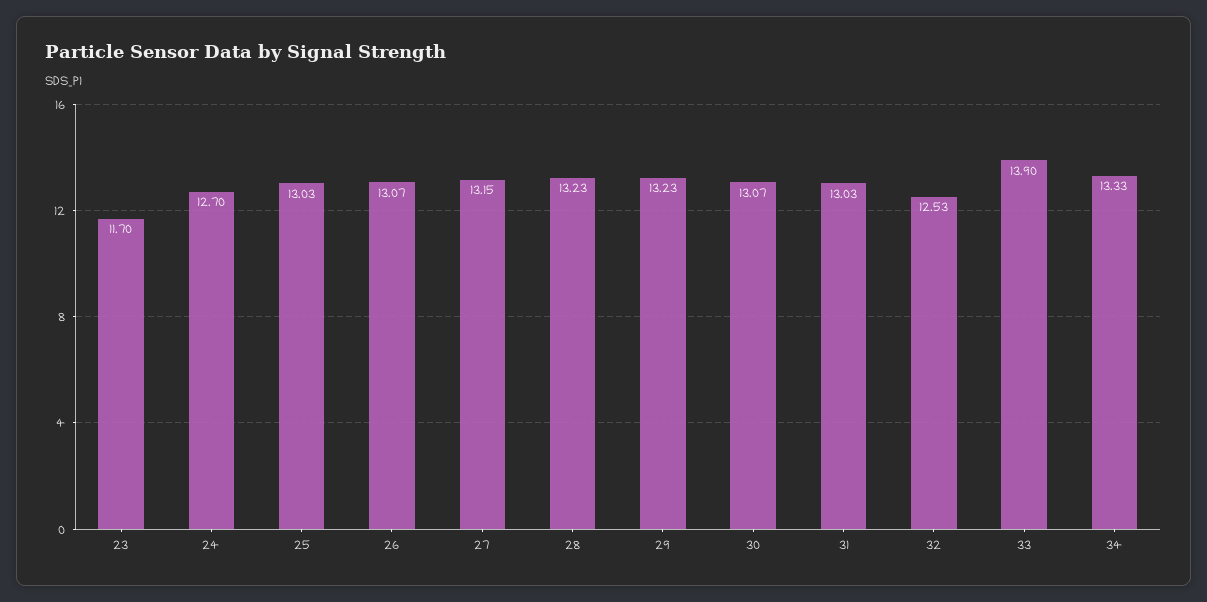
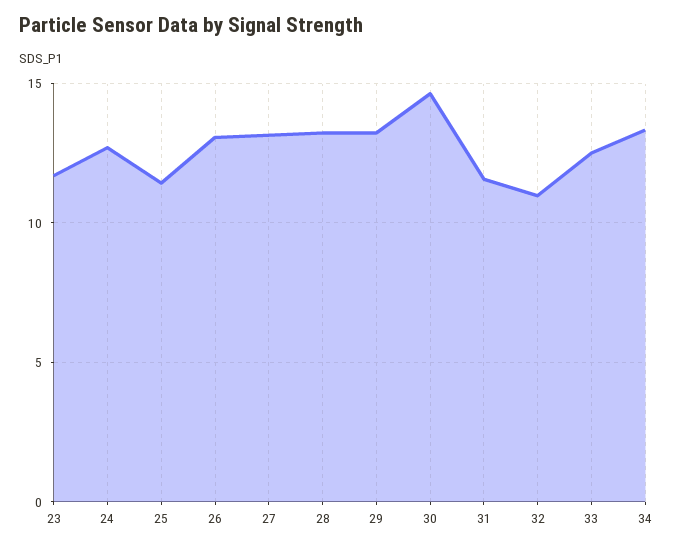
25: 13.03 -> 11.5
30: 13.07 -> 14.5
31: 13.03 -> 11.5
32: 12.53 -> 11
33: 13.9 -> 12.5

